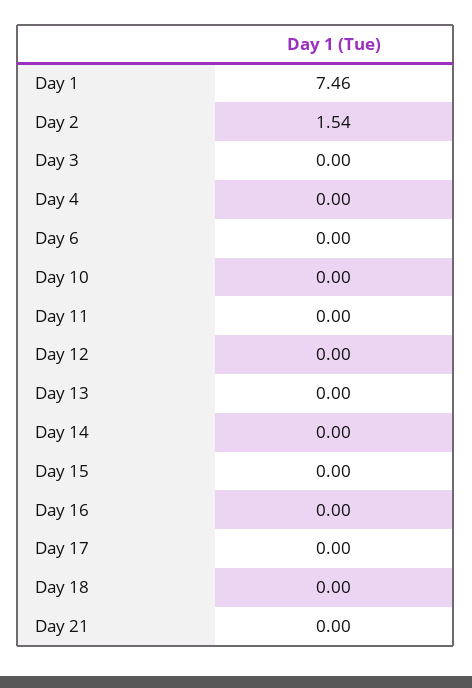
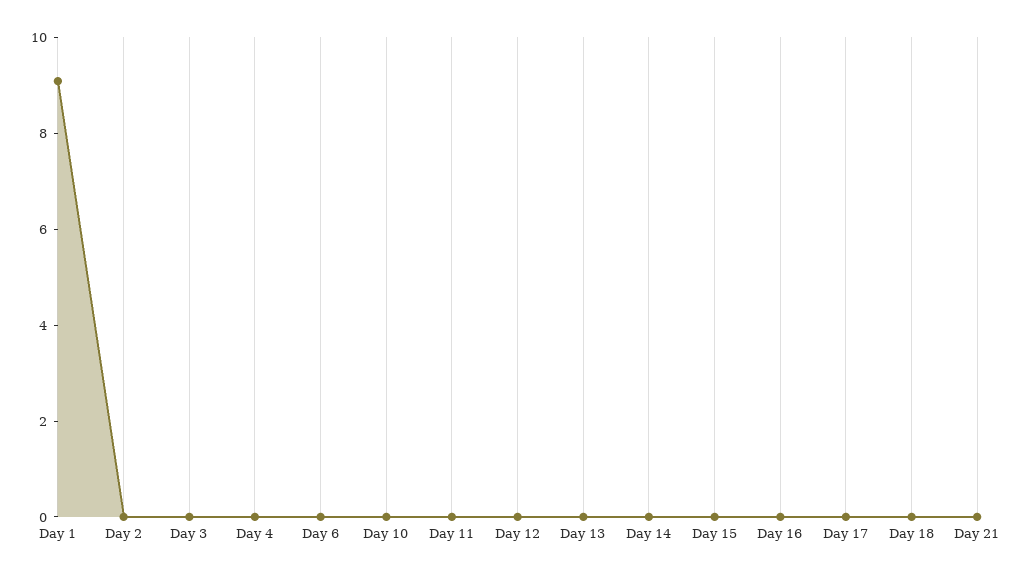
Day 1: 7.46 -> 9
Day 2: 1.54 -> 0

